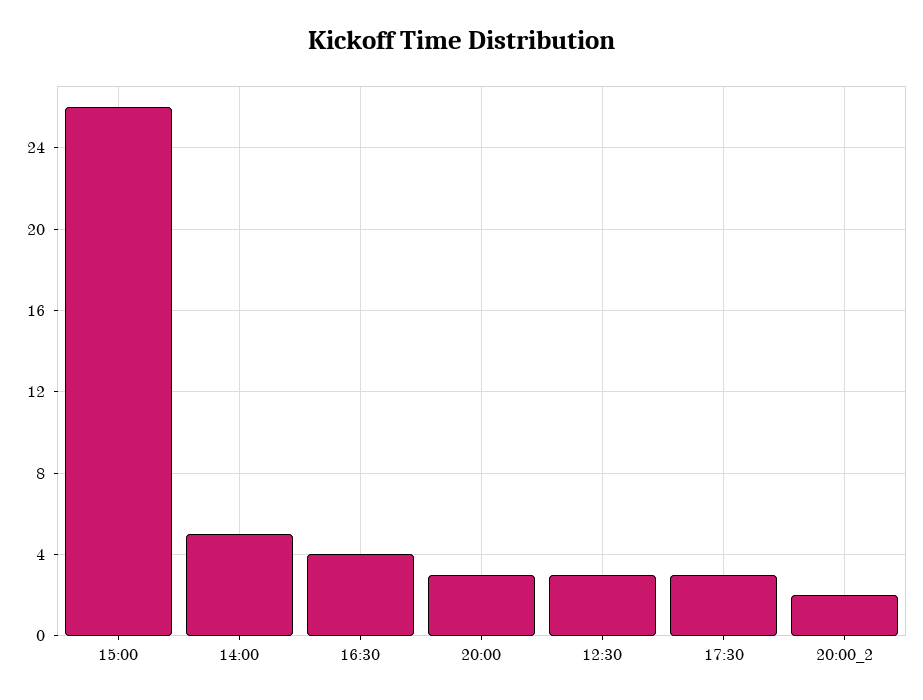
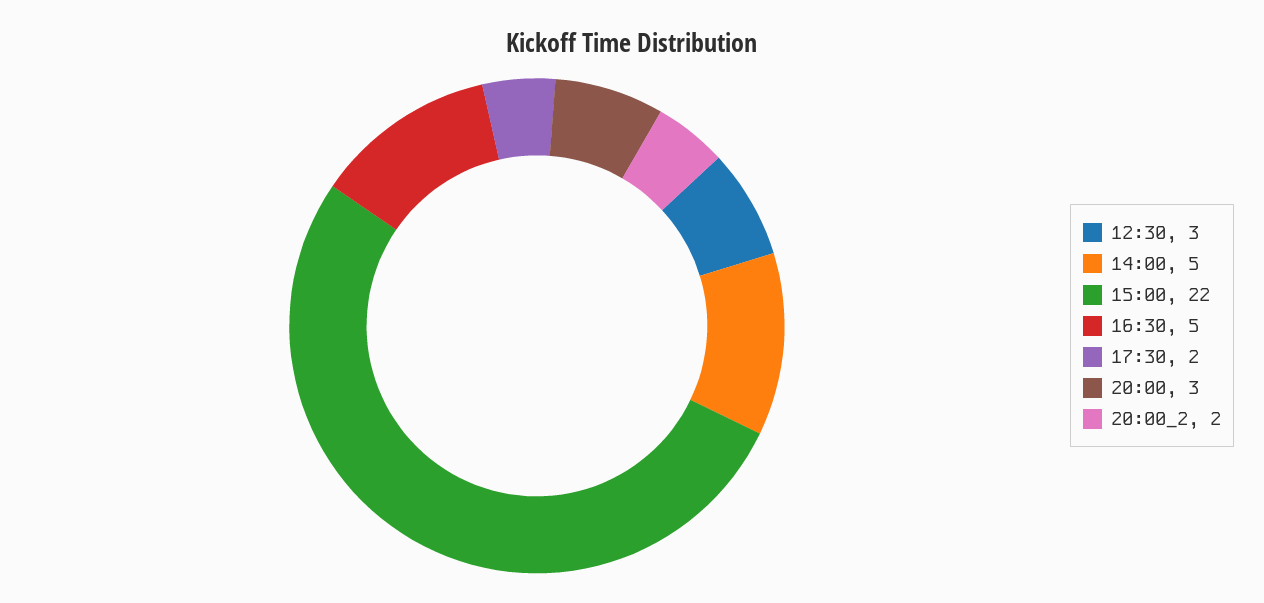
15:00: 26 -> 22
16:30: 4 -> 5
17:30: 3 -> 2

